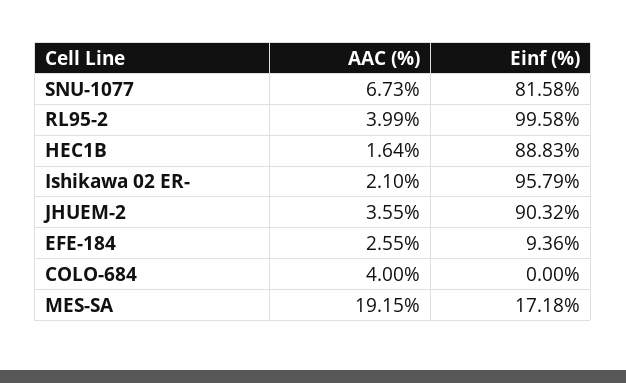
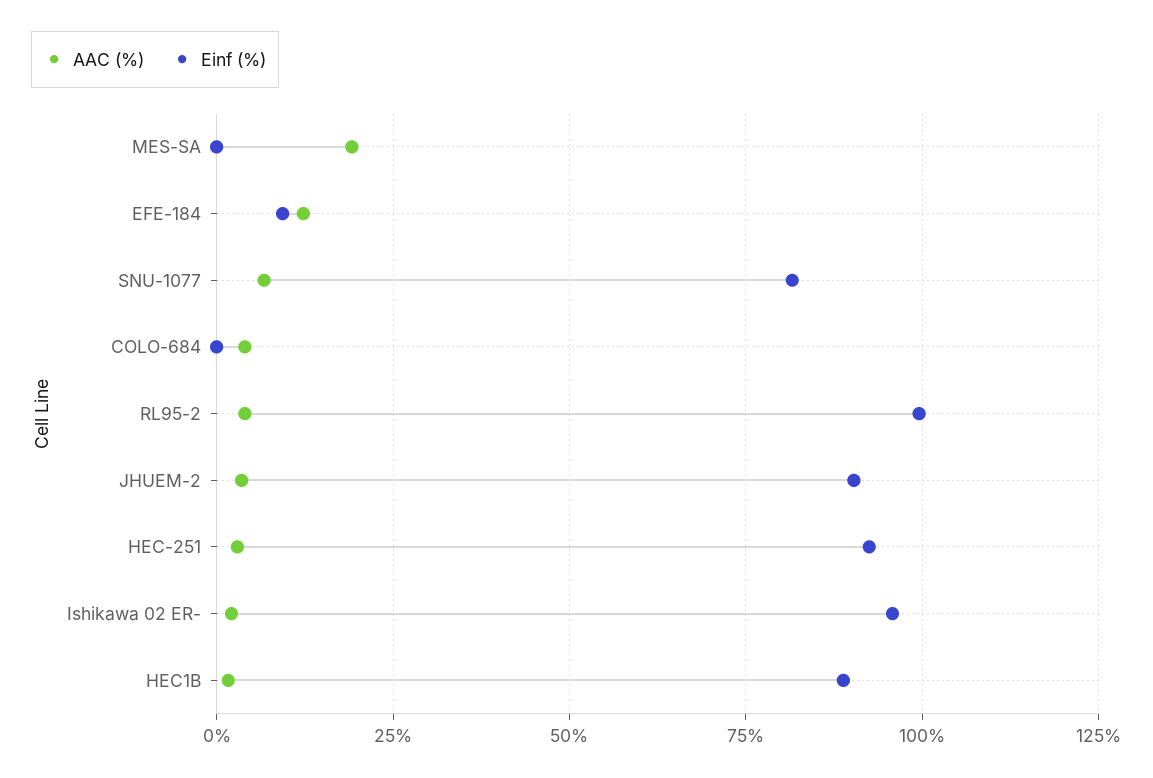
AAC (%), EFE-184: 2.55 -> 12.5
Einf (%), MES-SA: 17.18 -> 0
AAC (%), HEC-251: none -> 2.5
Einf (%), HEC-251: none -> 92.5

